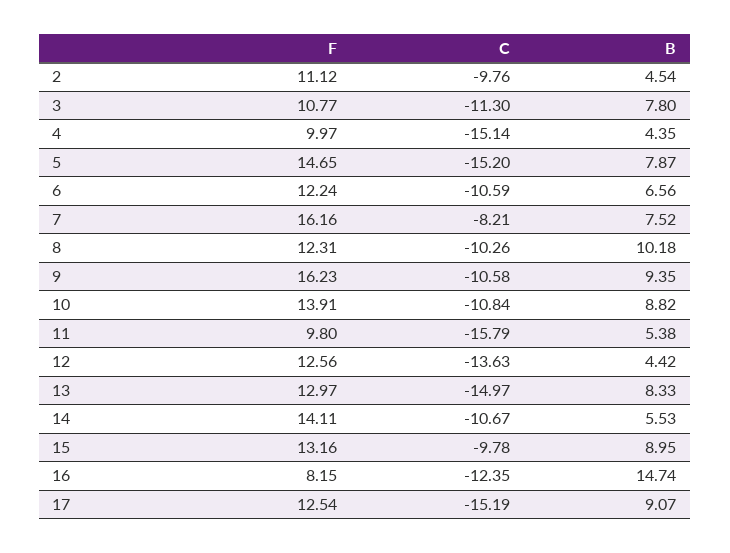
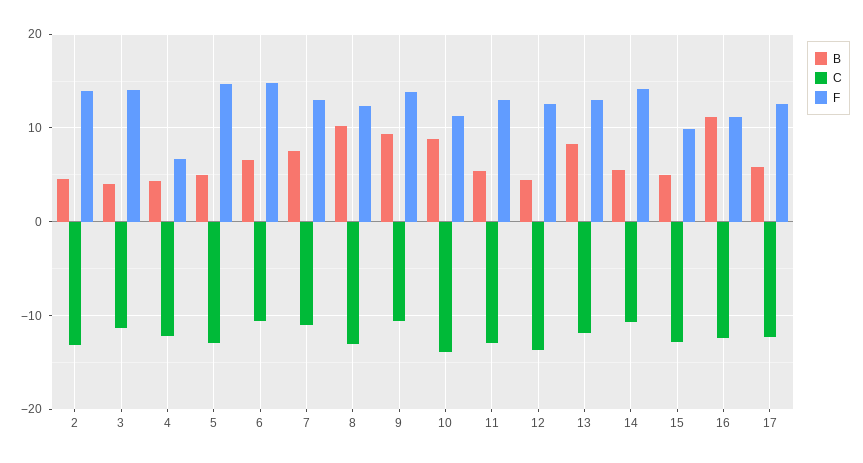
F, 2: 11.12 -> 14
C, 2: -9.76 -> -13
F, 3: 10.77 -> 14
B, 3: 7.8 -> 4
F, 4: 9.97 -> 7
C, 4: -15.14 -> -12
C, 5: -15.2 -> -13
B, 5: 7.87 -> 5
F, 6: 12.24 -> 15
F, 7: 16.16 -> 13
C, 7: -8.21 -> -11
C, 8: -10.26 -> -13
F, 9: 16.23 -> 14
F, 10: 13.91 -> 11
C, 10: -10.84 -> -14
F, 11: 9.8 -> 13
C, 11: -15.79 -> -13
C, 13: -14.97 -> -12
F, 15: 13.16 -> 10
C, 15: -9.78 -> -13
B, 15: 8.95 -> 5
F, 16: 8.15 -> 11
B, 16: 14.74 -> 11
C, 17: -15.19 -> -12
B, 17: 9.07 -> 6

